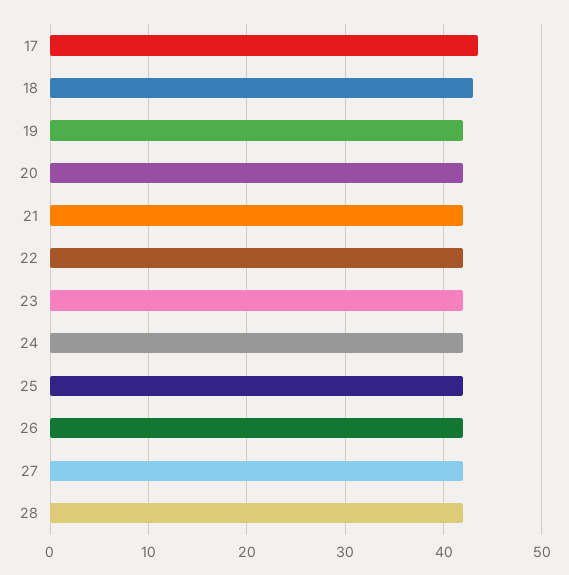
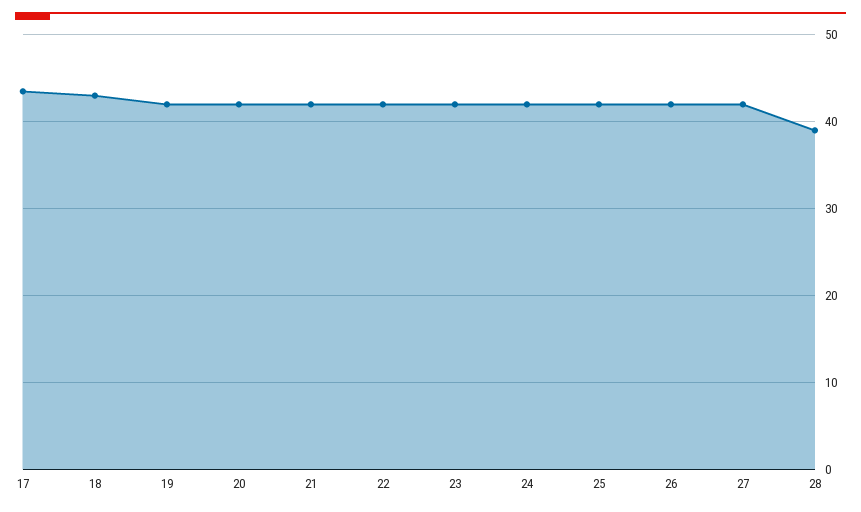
28: 42 -> 39

